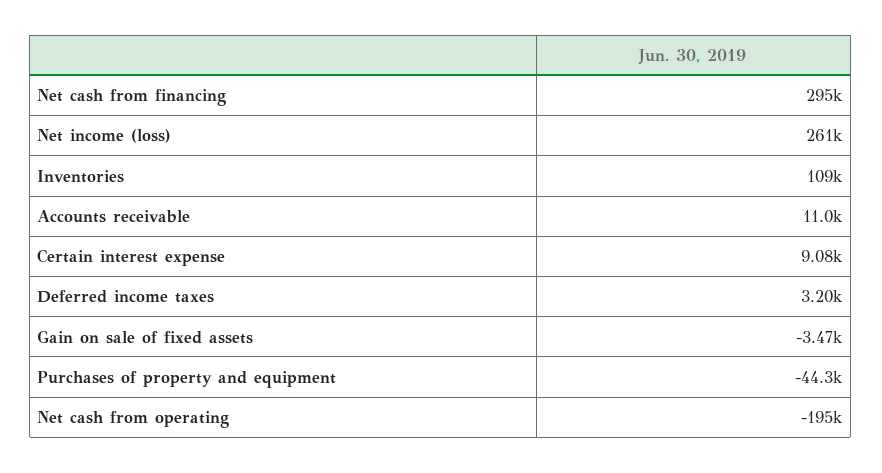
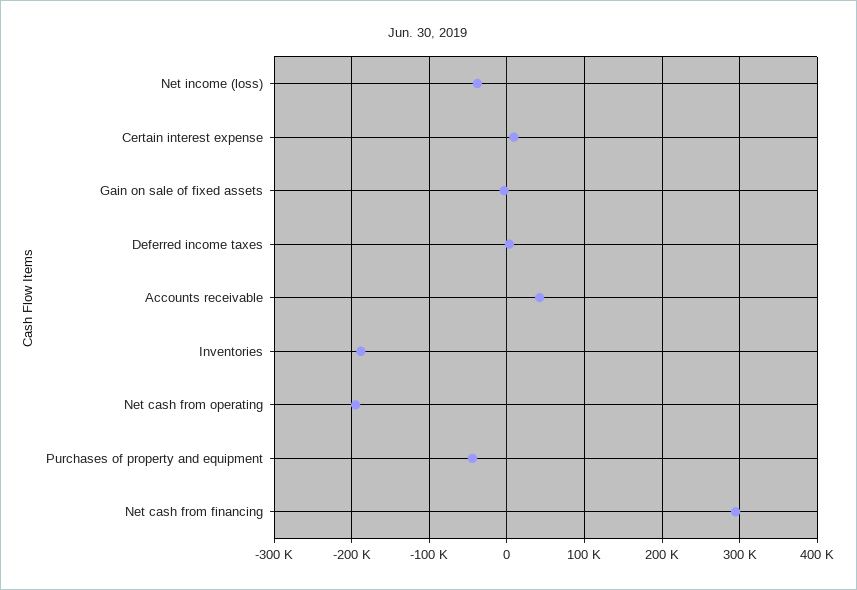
Net income (loss): 261000 -> -40000
Inventories: 109000 -> -190000
Accounts receivable: 11000 -> 40000

